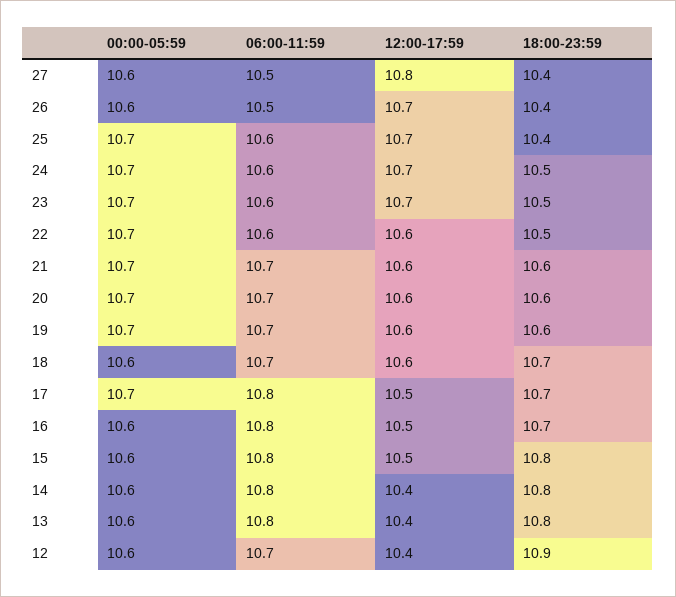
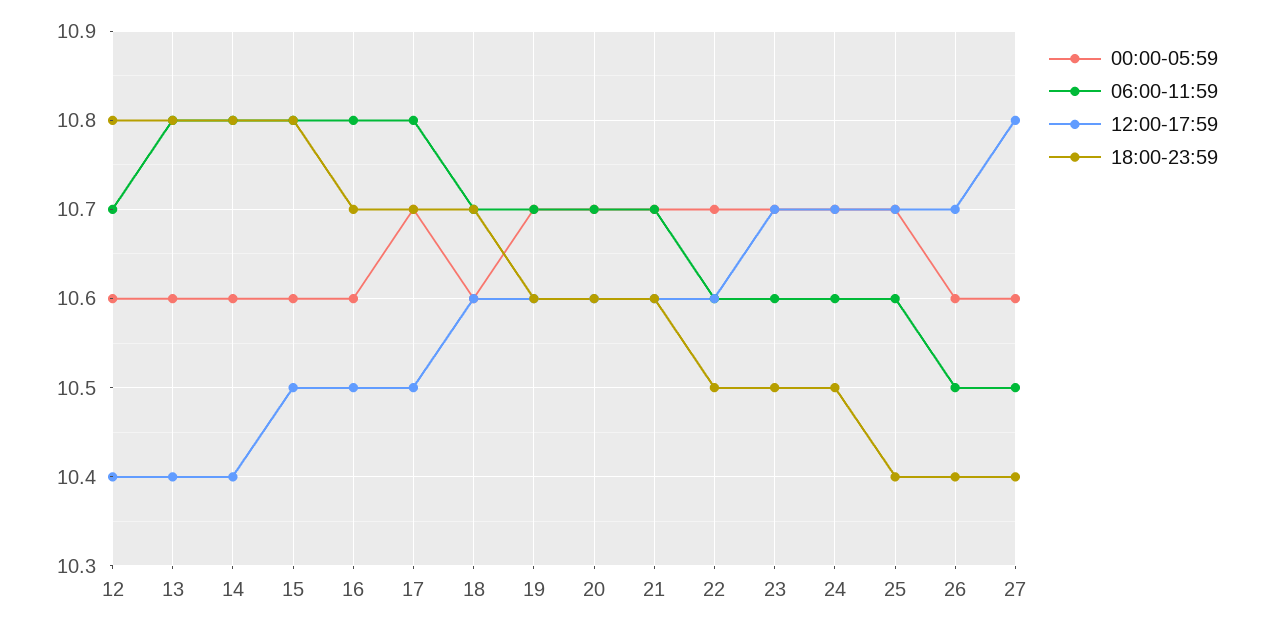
18:00-23:59, 12: 10.9 -> 10.8

